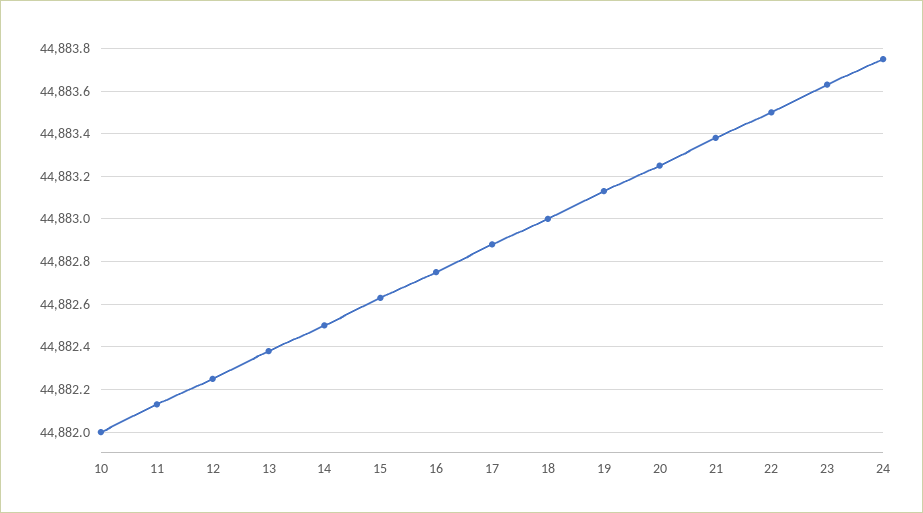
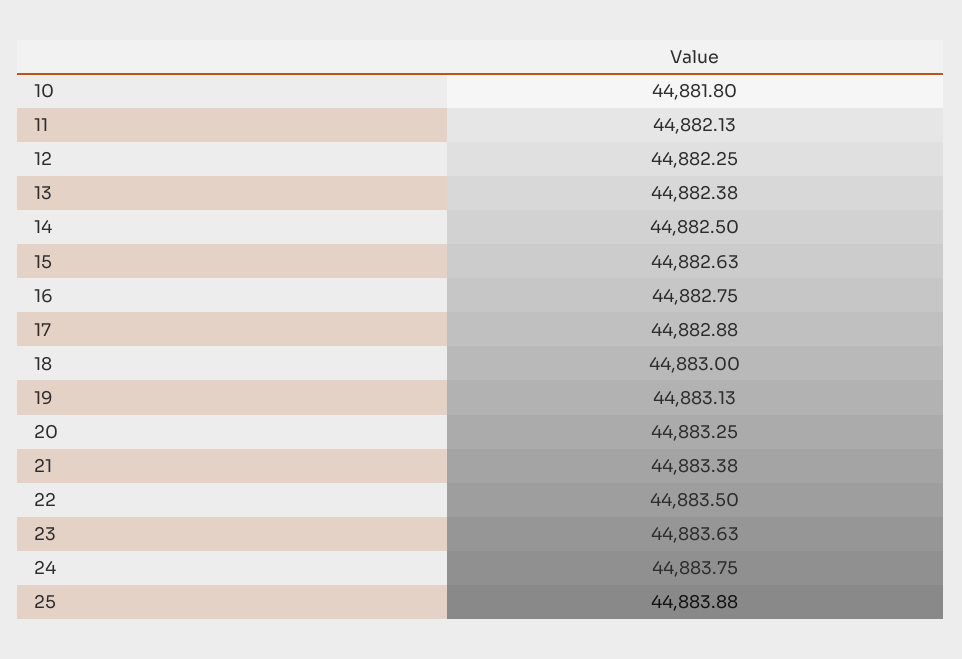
10: 44882 -> 44881.8
25: none -> 44883.88

